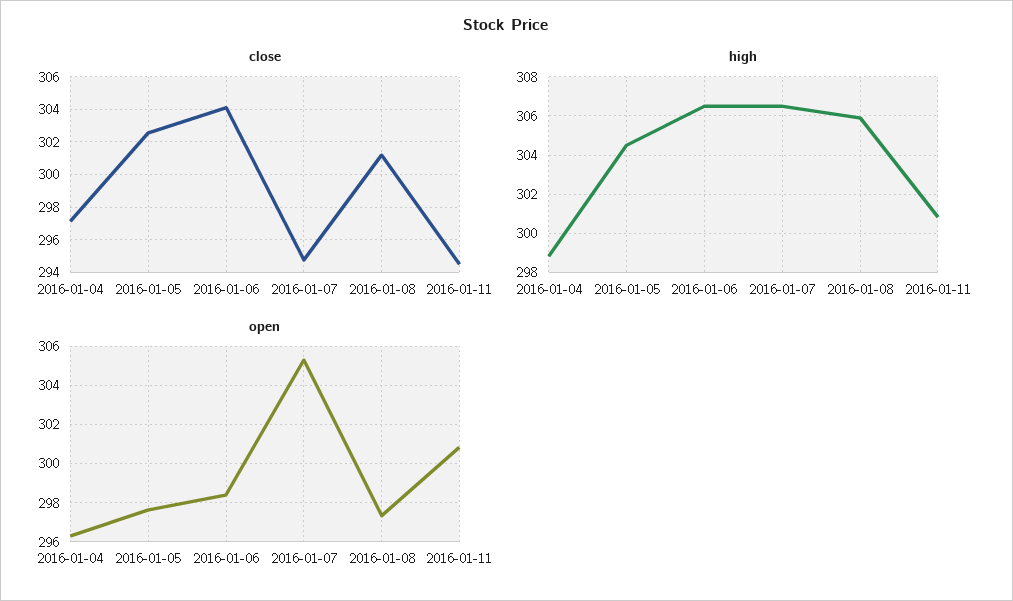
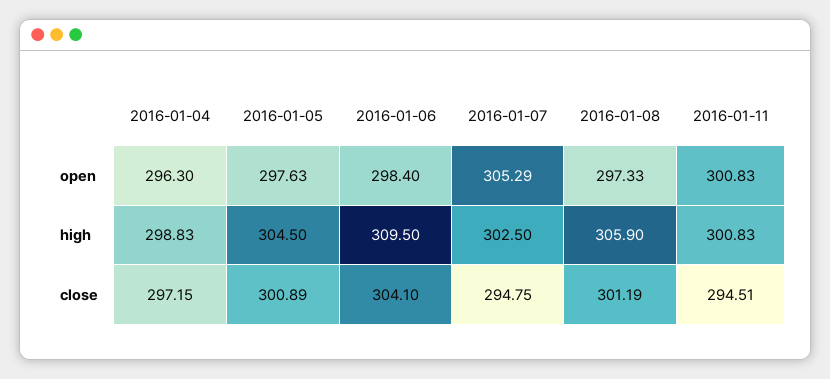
close, 2016-01-05: 302.5 -> 300.89
high, 2016-01-06: 306.5 -> 309.5
high, 2016-01-07: 306.5 -> 302.5

